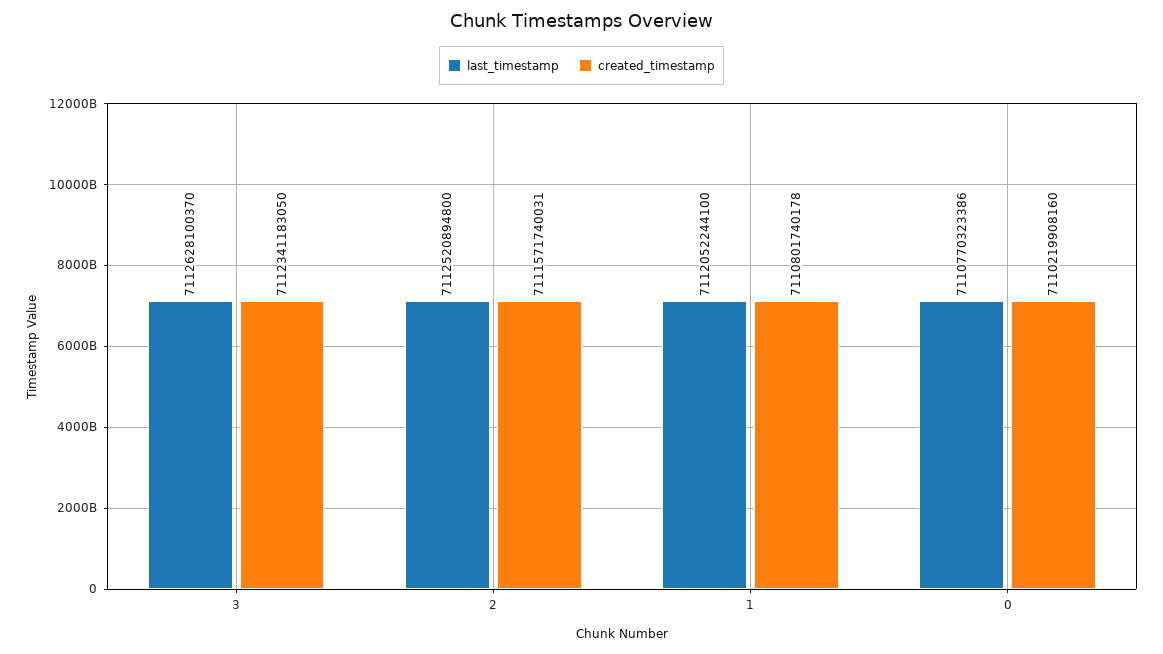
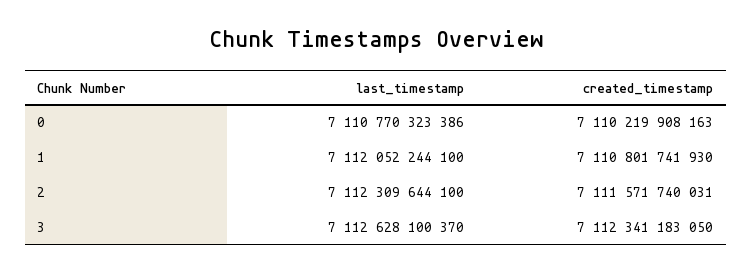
last_timestamp, 2: 7112520894800 -> 7112309644100
created_timestamp, 1: 7110801740178 -> 7110801741930
created_timestamp, 0: 7110219908160 -> 7110219908163

